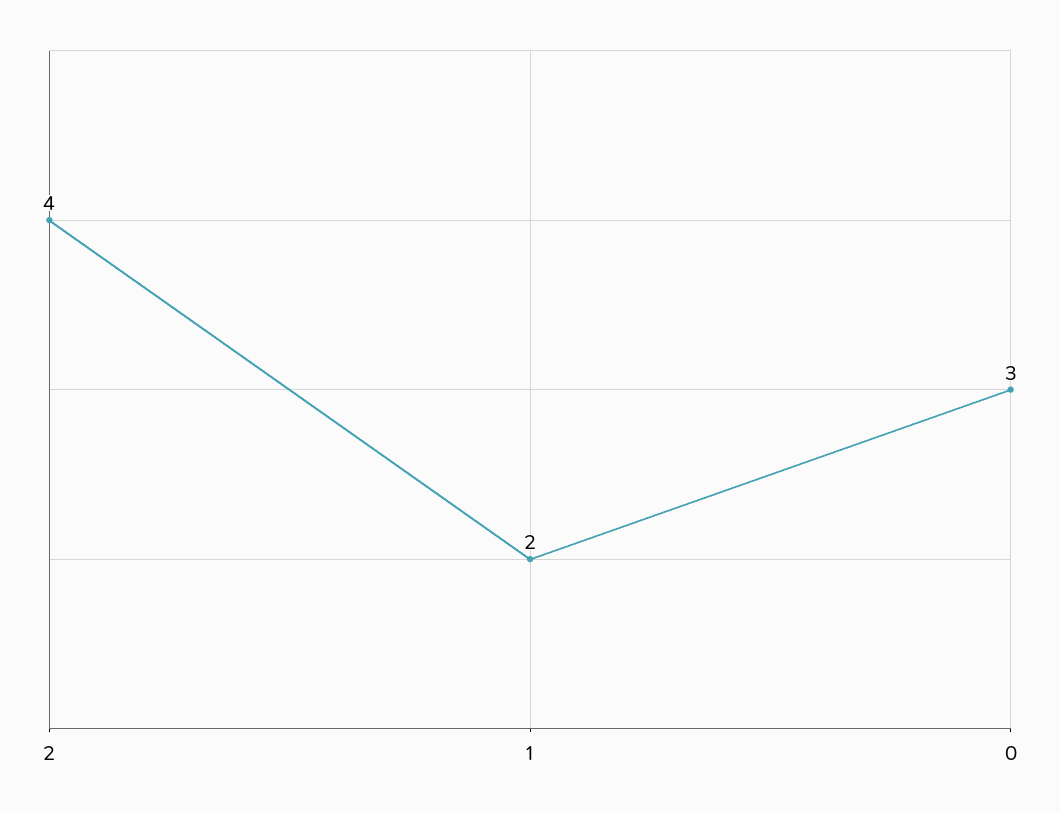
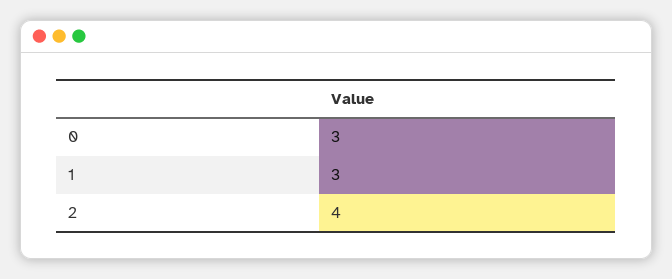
1: 2 -> 3

